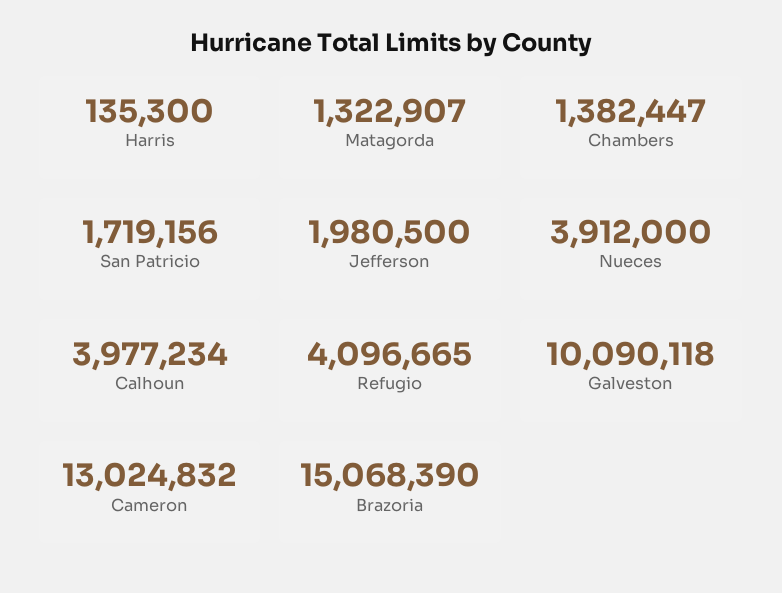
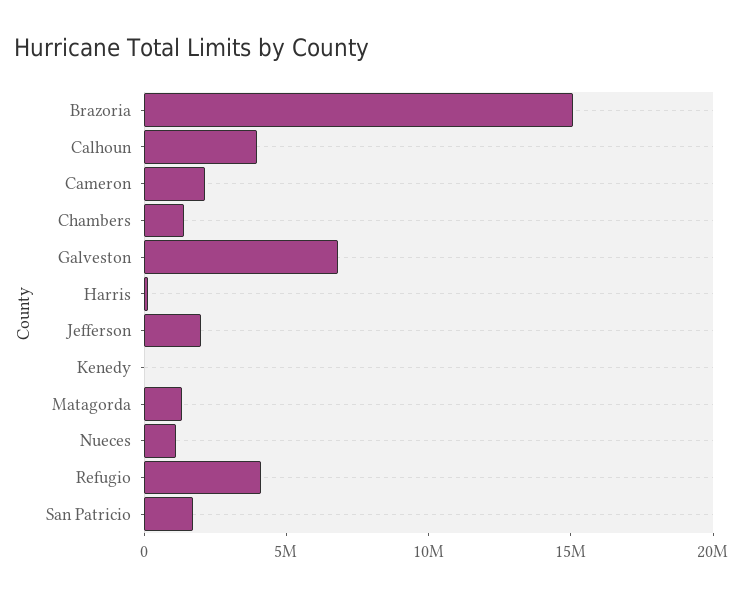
Nueces: 3912000 -> 1000000
Galveston: 10090118 -> 7000000
Cameron: 13024832 -> 2000000
Kenedy: none -> 0

